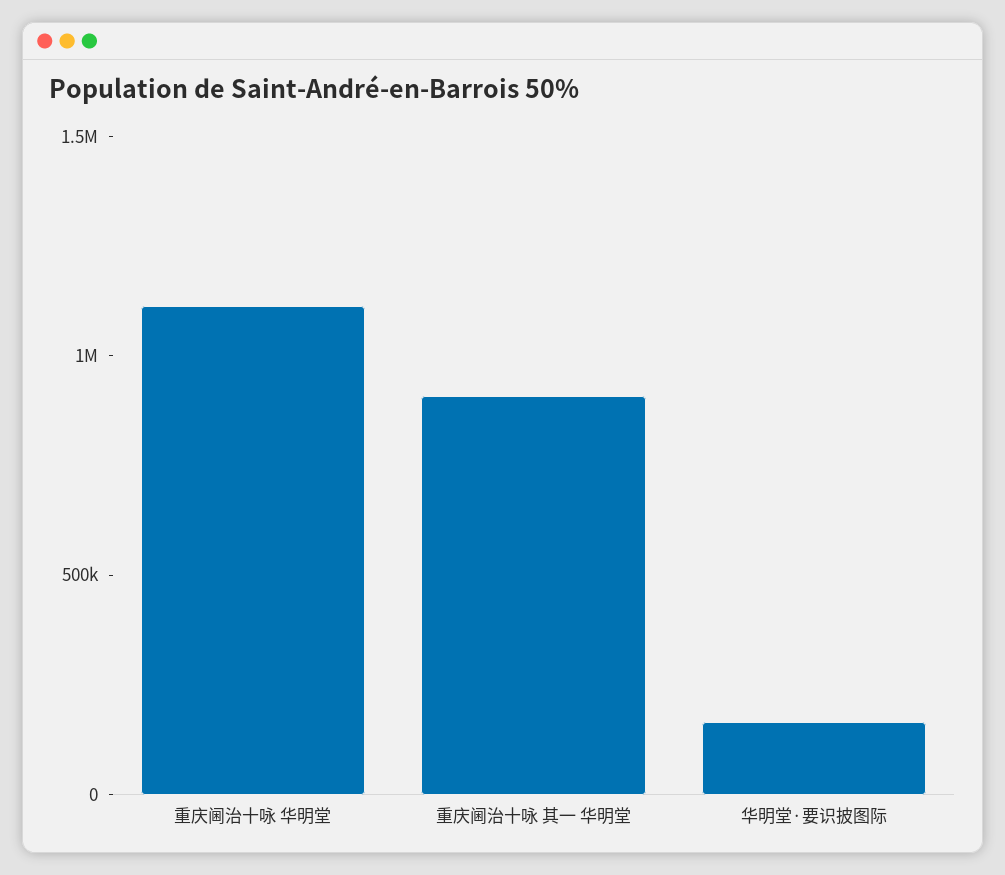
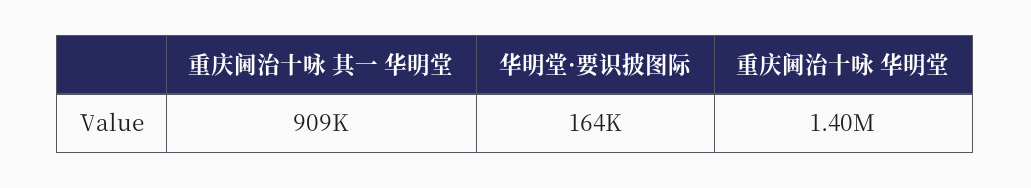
重庆阃治十咏 华明堂: 1100000 -> 1400000

